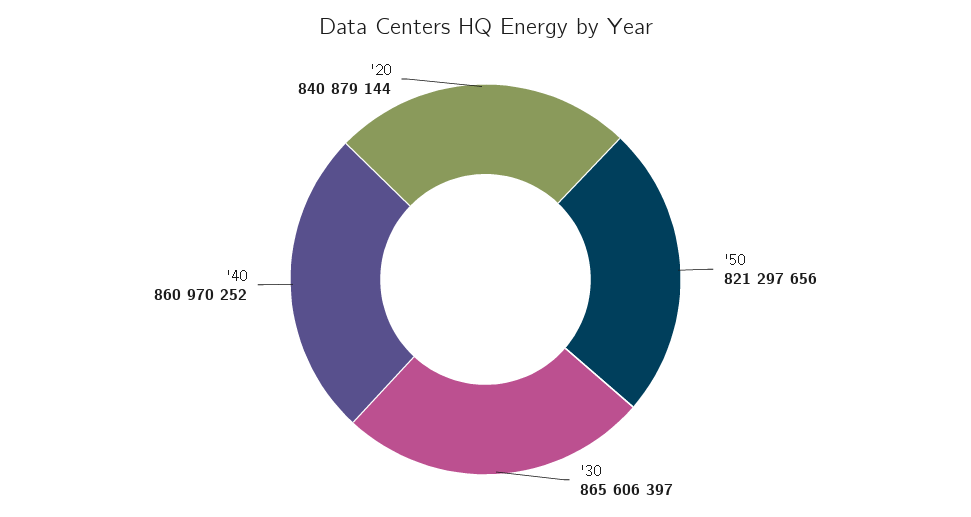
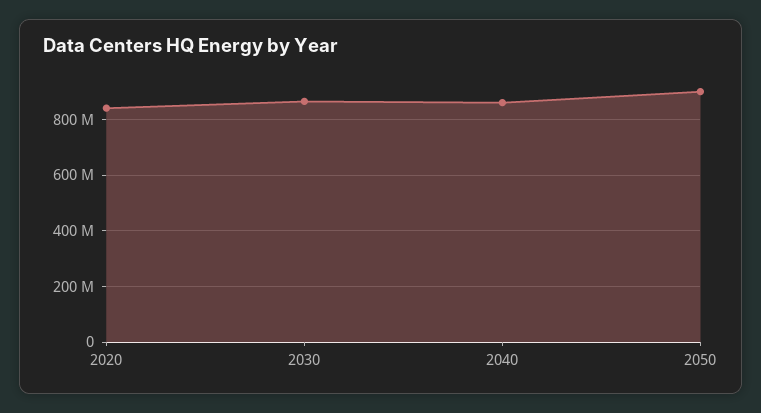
'50: 821297656 -> 900000000

